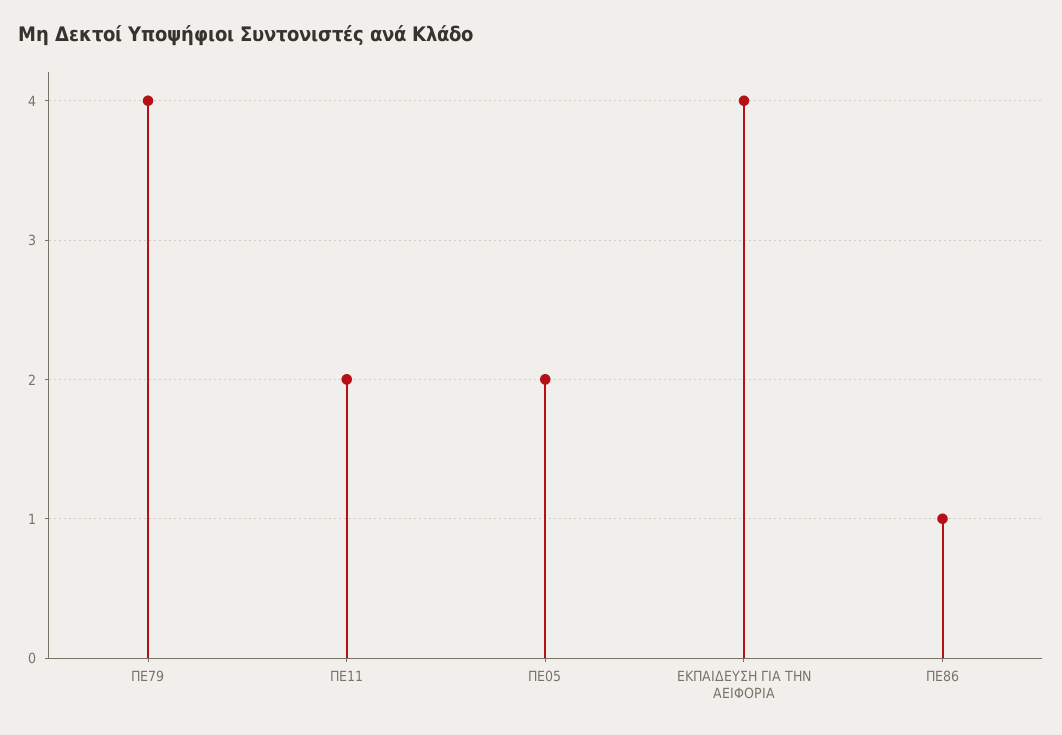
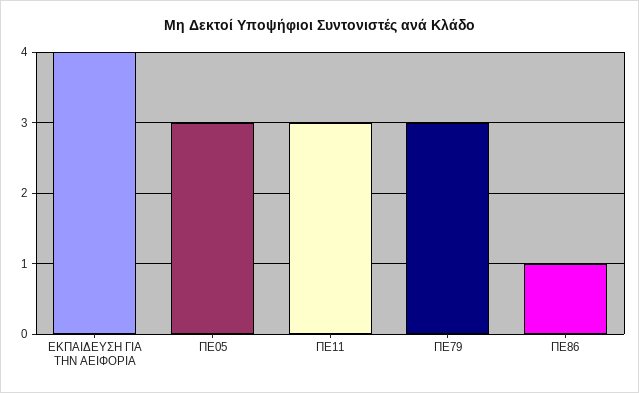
ΠΕ79: 4 -> 3
ΠΕ11: 2 -> 3
ΠΕ05: 2 -> 3

